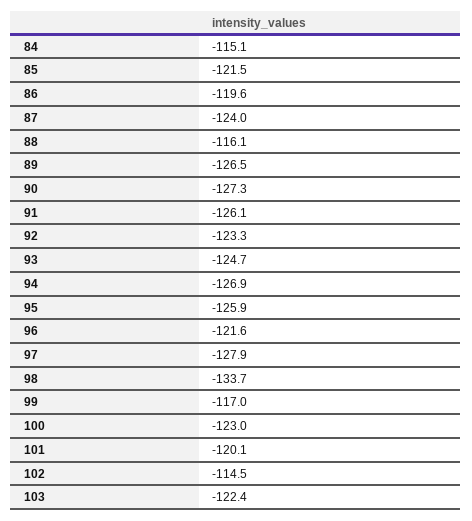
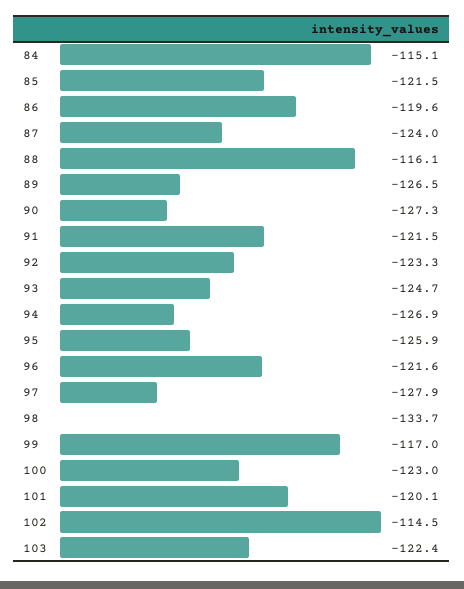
91: -126.1 -> -121.5

